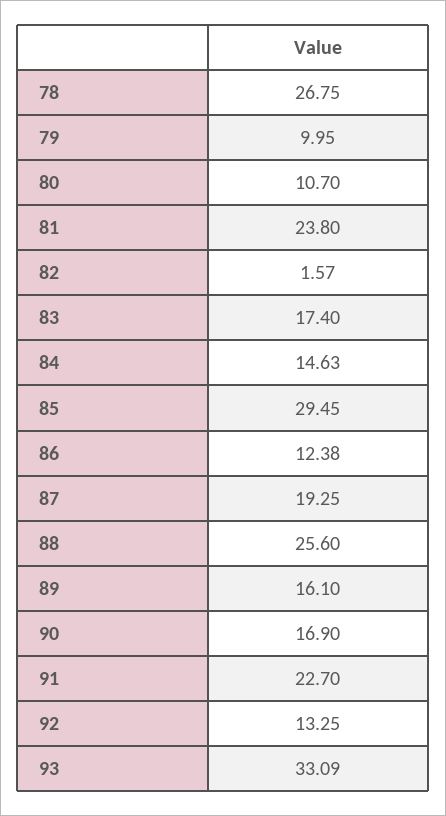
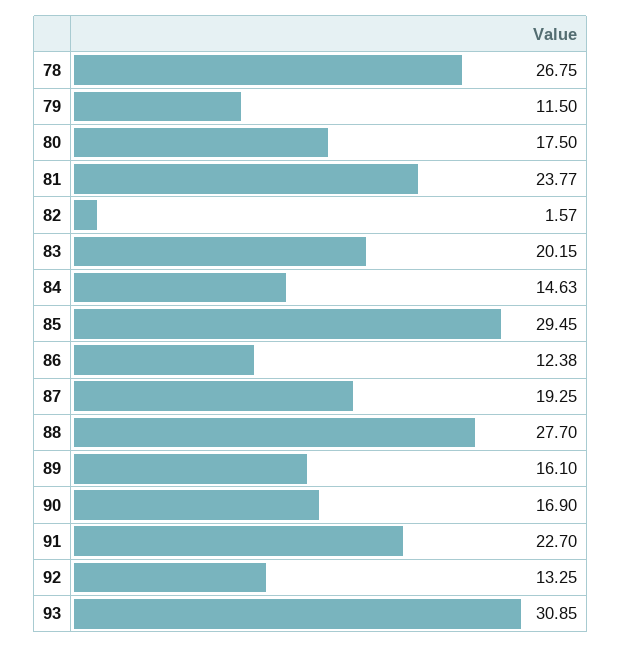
79: 9.95 -> 11.5
80: 10.7 -> 17.5
81: 23.8 -> 23.77
83: 17.4 -> 20.15
88: 25.6 -> 27.7
93: 33.09 -> 30.85

